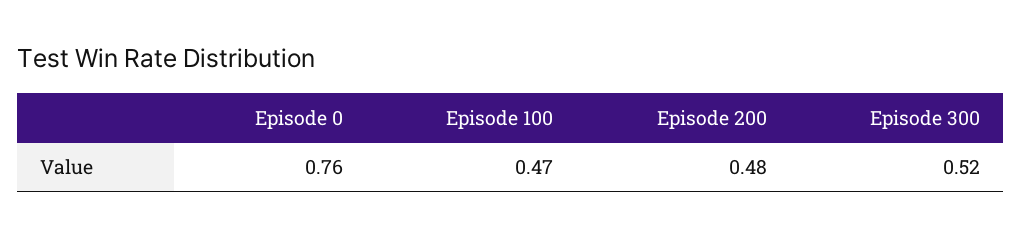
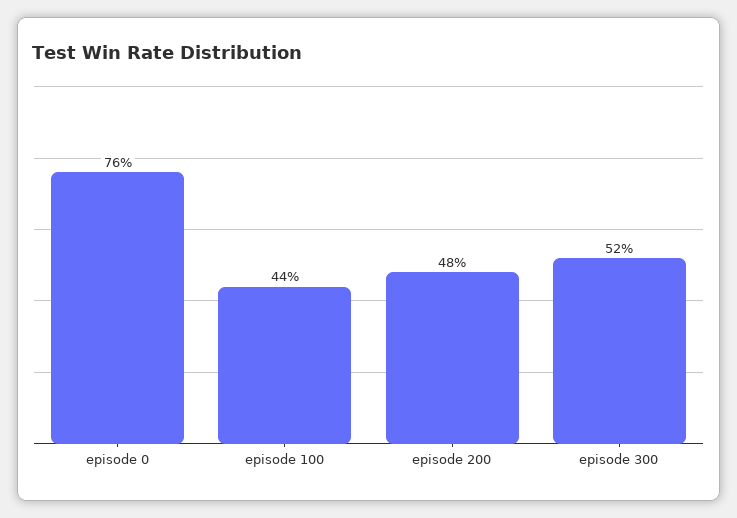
Episode 100: 0.47 -> 0.44

